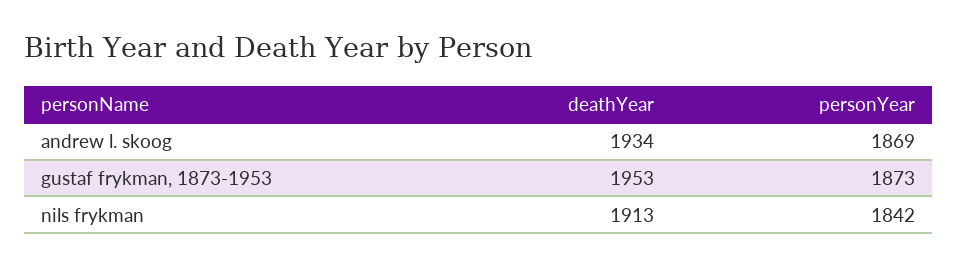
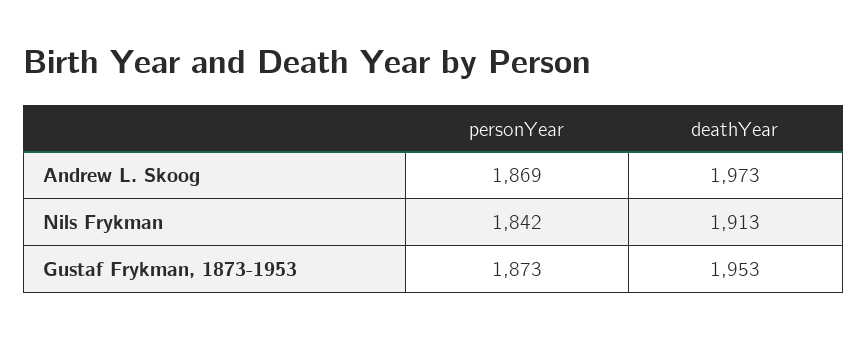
deathYear, andrew l. skoog: 1934 -> 1973

